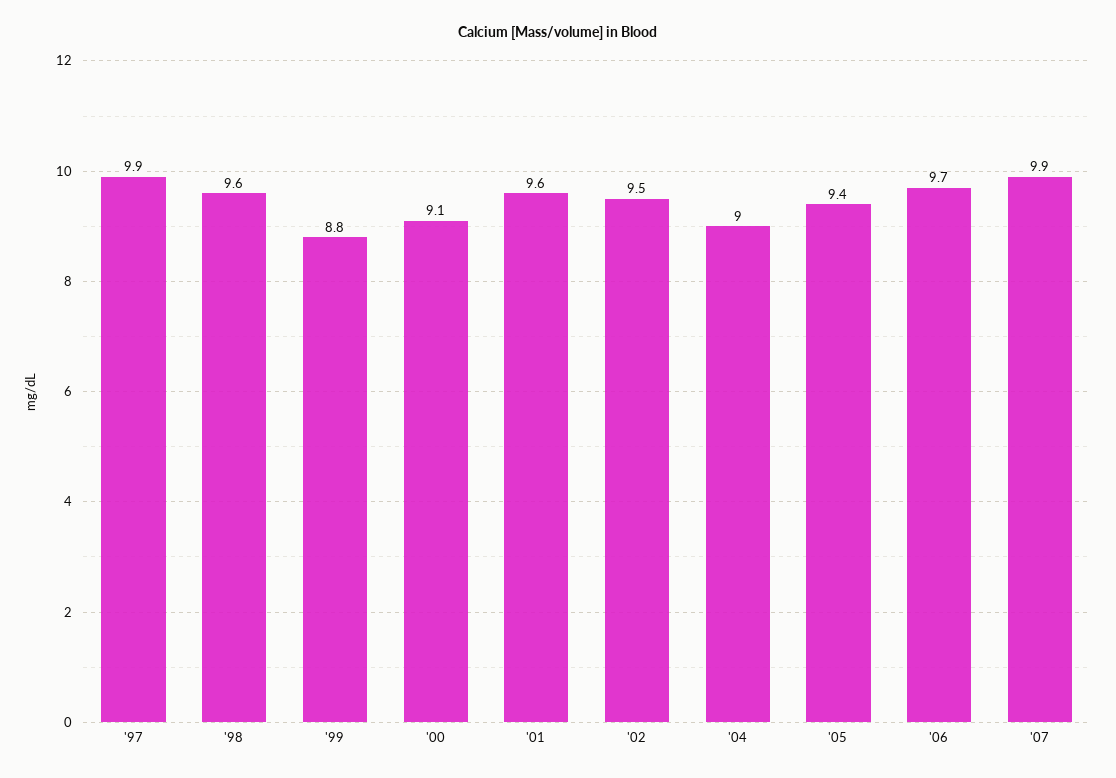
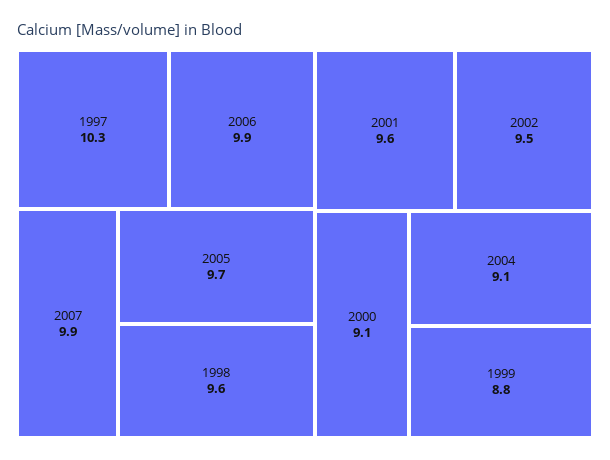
'97: 9.9 -> 10.3
'04: 9 -> 9.1
'05: 9.4 -> 9.7
'06: 9.7 -> 9.9

